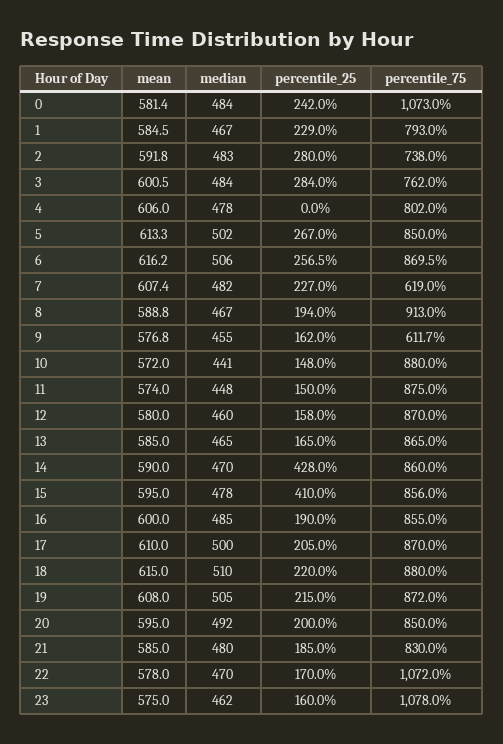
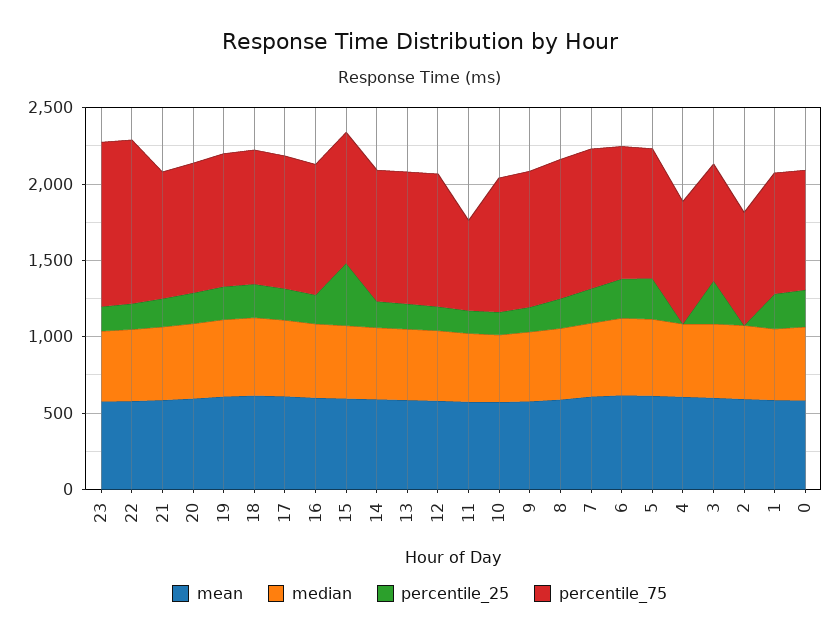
percentile_75, 0: 1073 -> 800
percentile_25, 2: 280 -> 0
percentile_75, 7: 619 -> 900
percentile_75, 9: 611.7 -> 900
percentile_75, 11: 875 -> 600
percentile_25, 14: 428 -> 200

